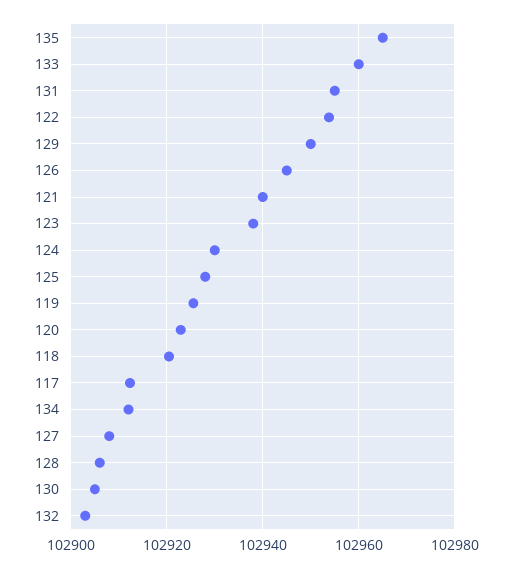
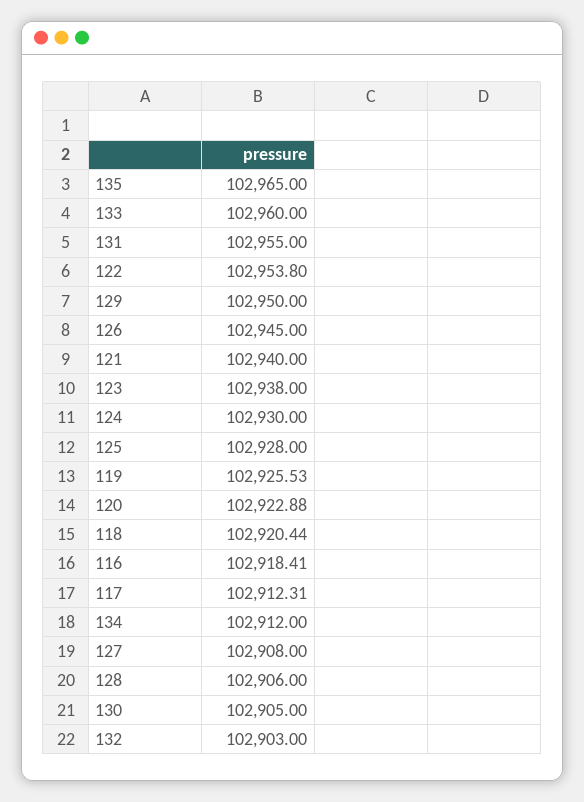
116: none -> 102918.41

